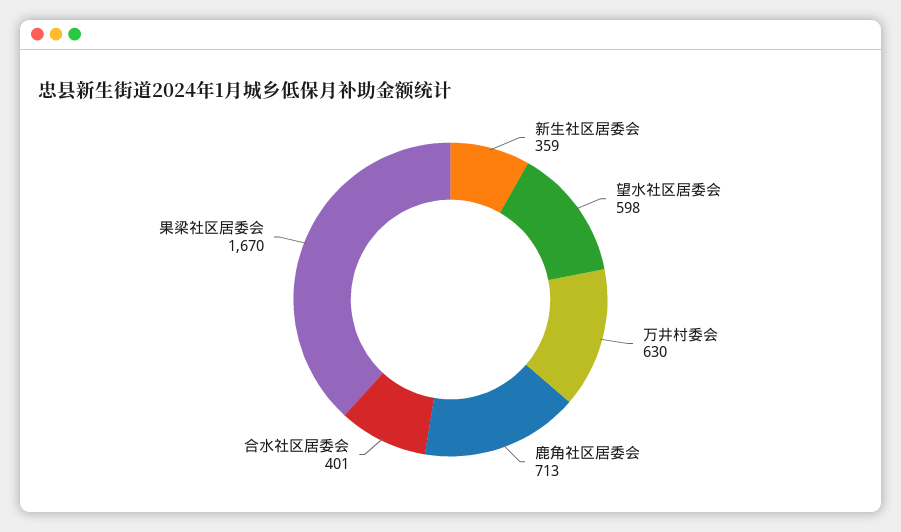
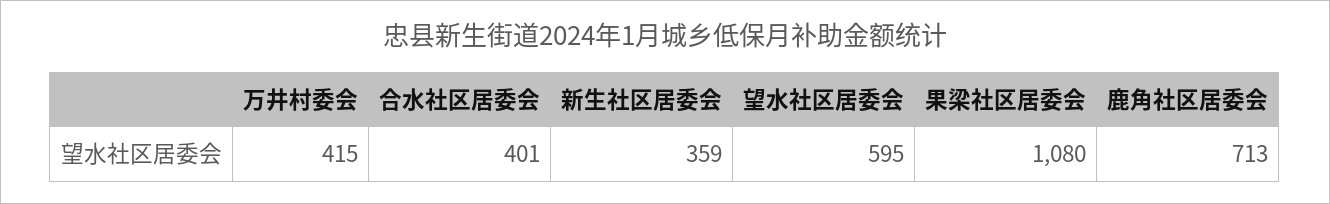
望水社区居委会: 598 -> 595
万井村委会: 630 -> 415
果梁社区居委会: 1670 -> 1080

